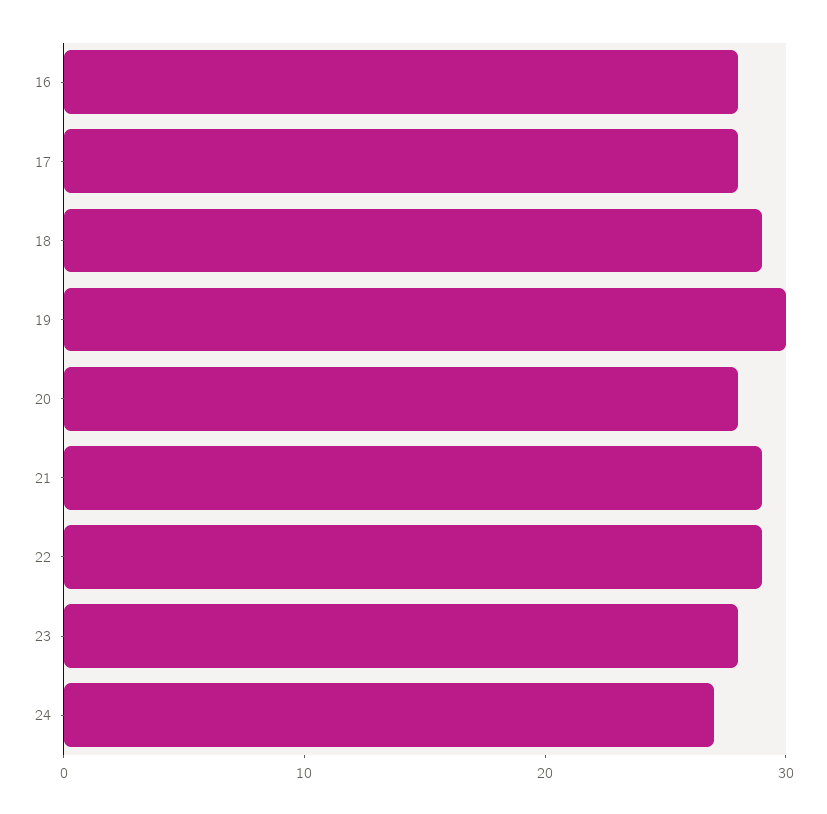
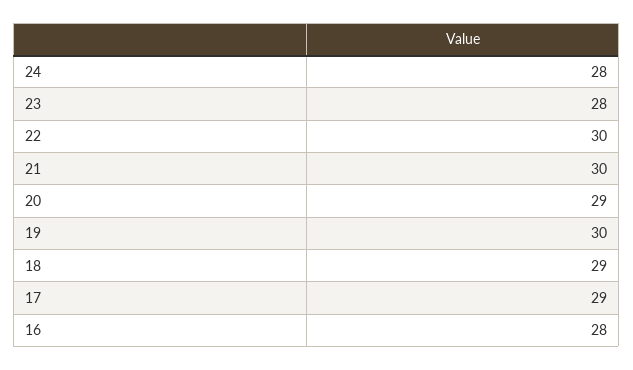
17: 28 -> 29
20: 28 -> 29
21: 29 -> 30
22: 29 -> 30
24: 27 -> 28

